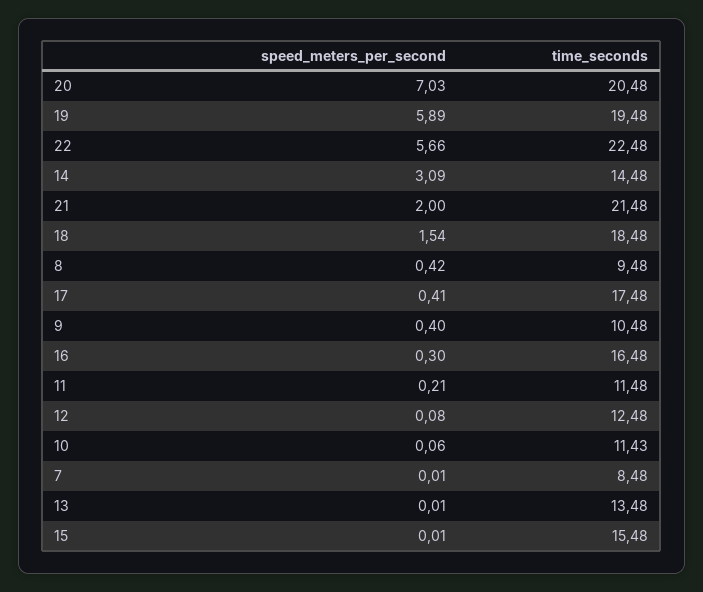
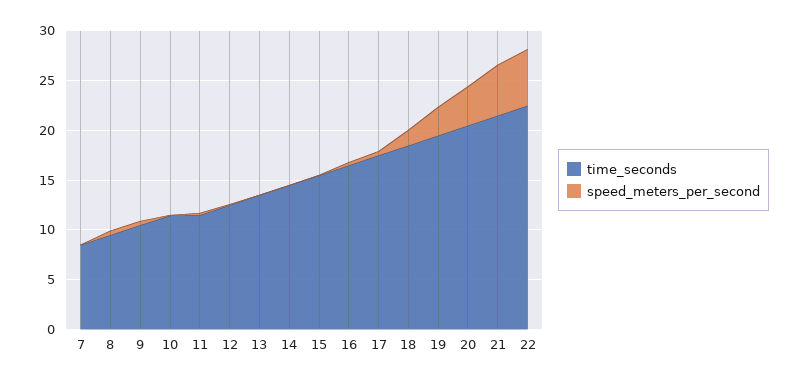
speed_meters_per_second, 20: 7.03 -> 4
speed_meters_per_second, 19: 5.89 -> 3
speed_meters_per_second, 14: 3.09 -> 0
speed_meters_per_second, 21: 2 -> 5

